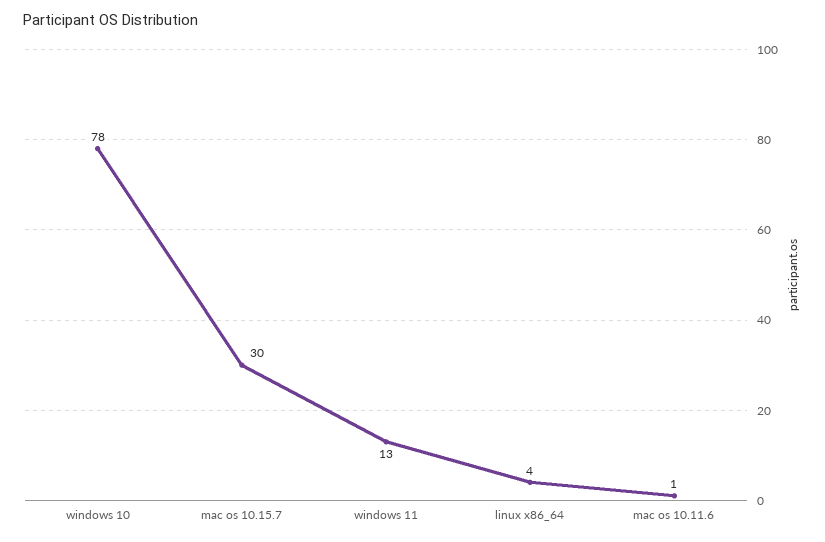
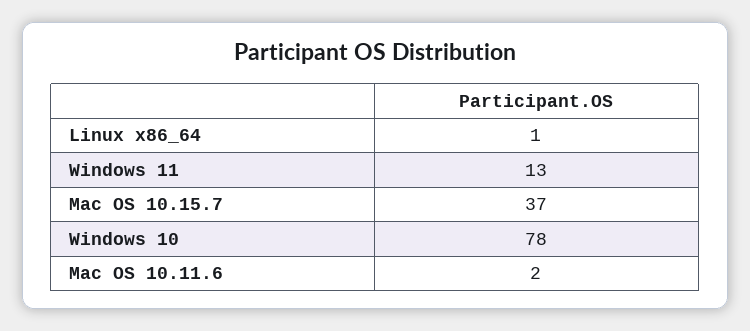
mac os 10.15.7: 30 -> 37
linux x86_64: 4 -> 1
mac os 10.11.6: 1 -> 2

